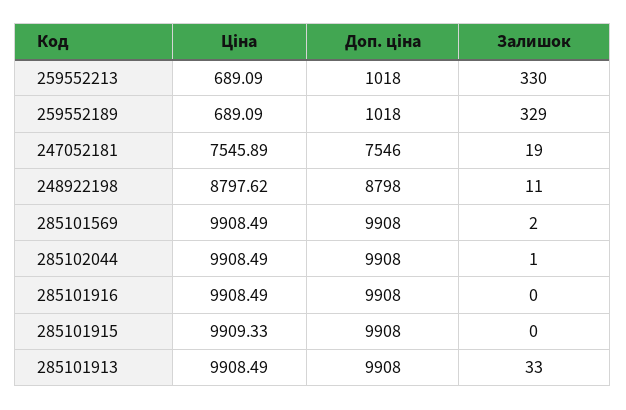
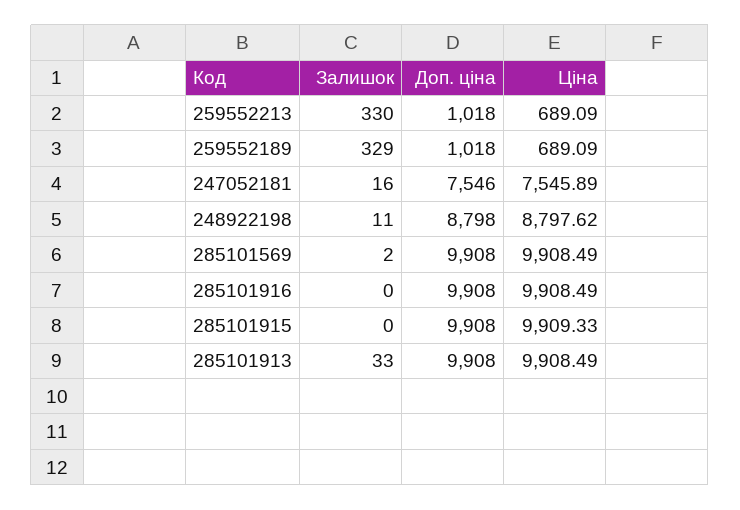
Залишок, 247052181: 19 -> 16
Ціна, 285102044: 9908.49 -> none
Доп. ціна, 285102044: 9908 -> none
Залишок, 285102044: 1 -> none

